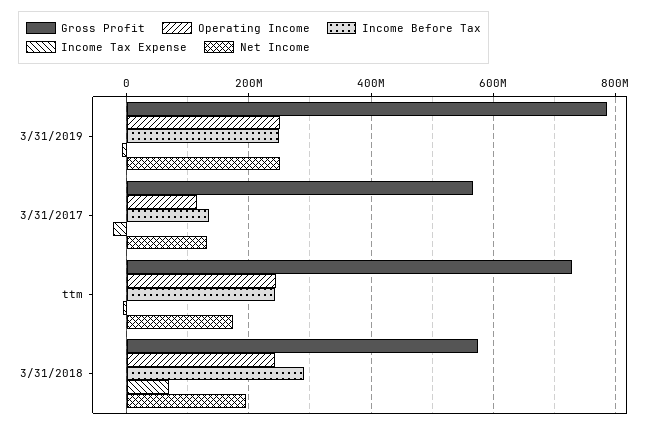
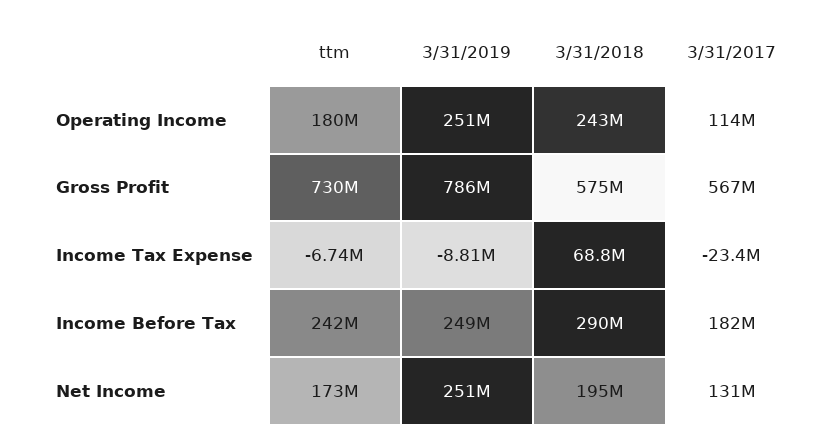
Income Before Tax, 3/31/2017: 140000000 -> 182000000
Operating Income, ttm: 240000000 -> 180000000

